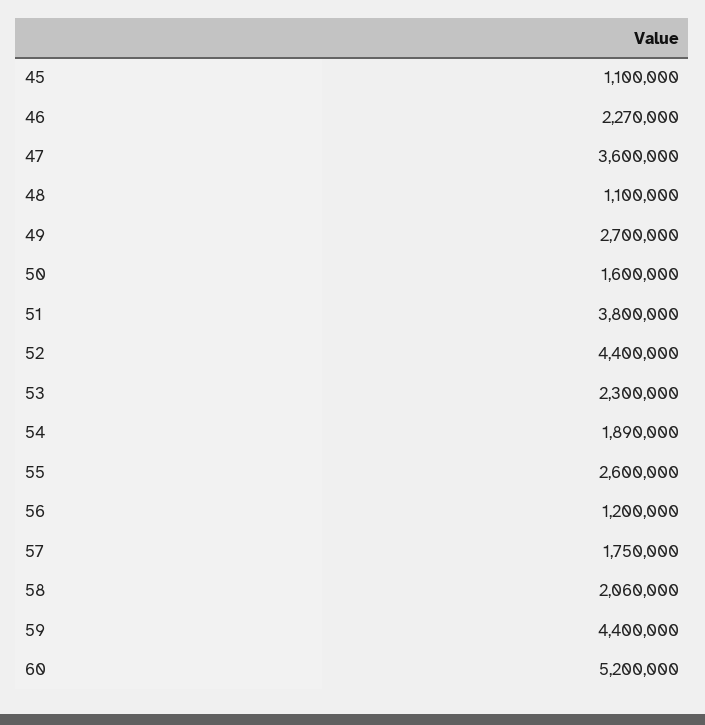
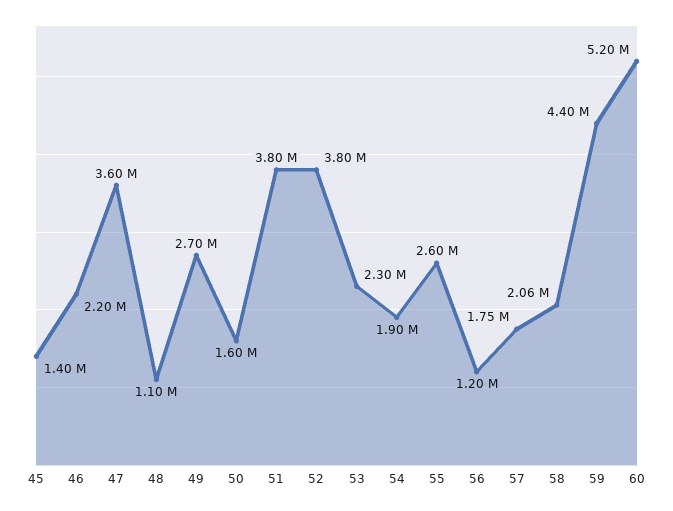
45: 1100000 -> 1400000
46: 2270000 -> 2200000
52: 4400000 -> 3800000
54: 1890000 -> 1900000

